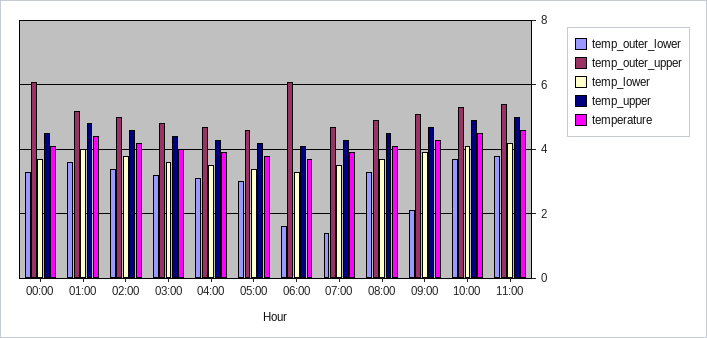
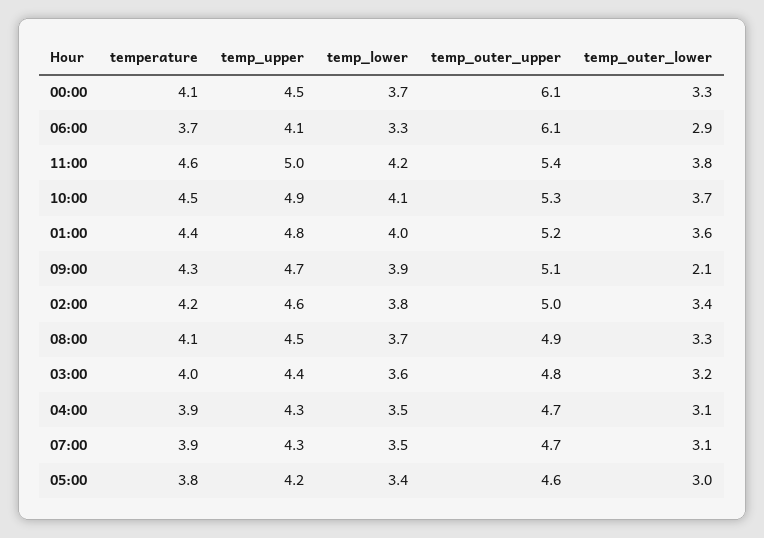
temp_outer_lower, 06:00: 1.5 -> 2.9
temp_outer_lower, 07:00: 1.5 -> 3.1

